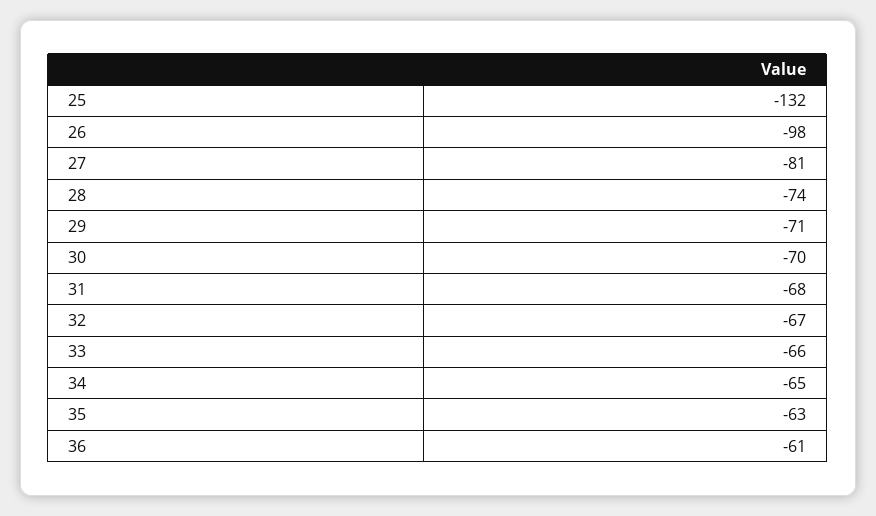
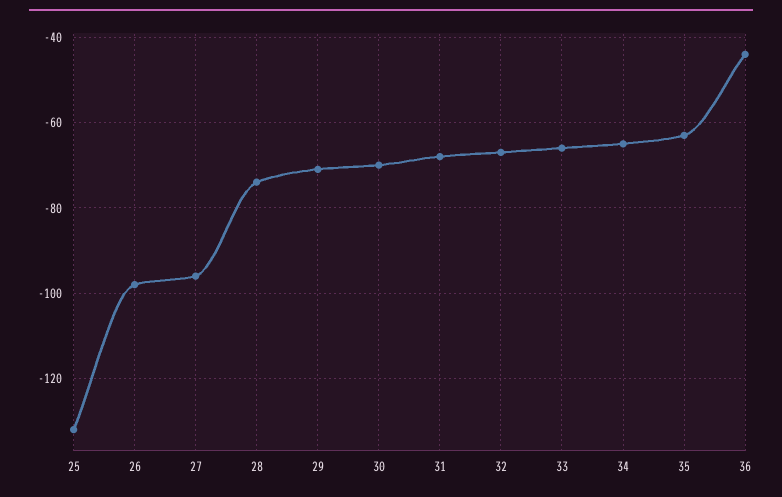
27: -81 -> -95
36: -61 -> -45

